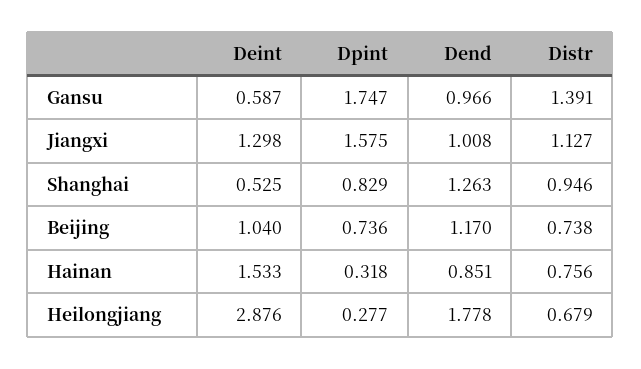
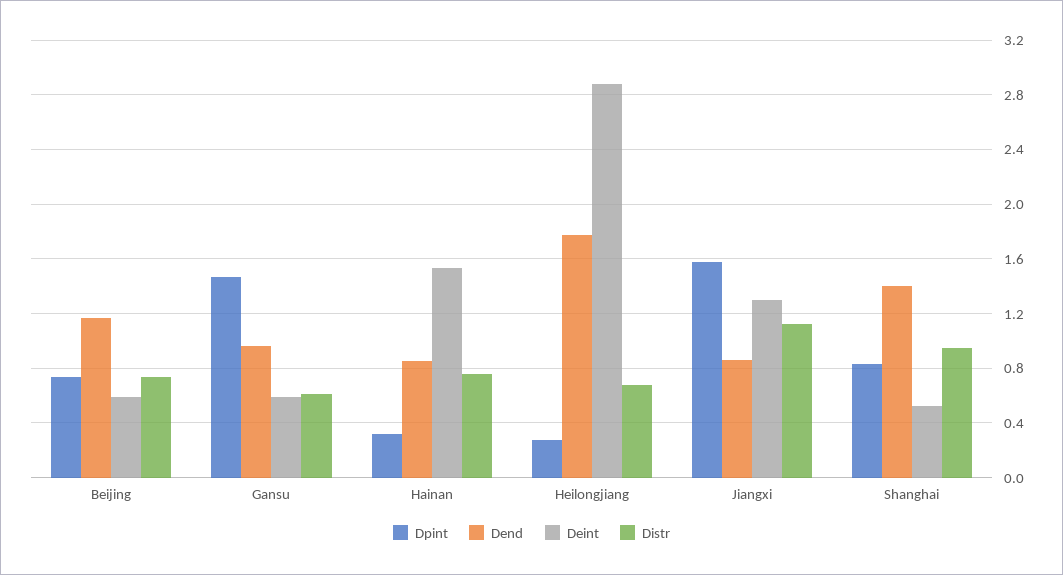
Dpint, Gansu: 1.747 -> 1.45
Distr, Gansu: 1.391 -> 0.6
Dend, Jiangxi: 1.008 -> 0.85
Dend, Shanghai: 1.263 -> 1.4
Deint, Beijing: 1.04 -> 0.6

